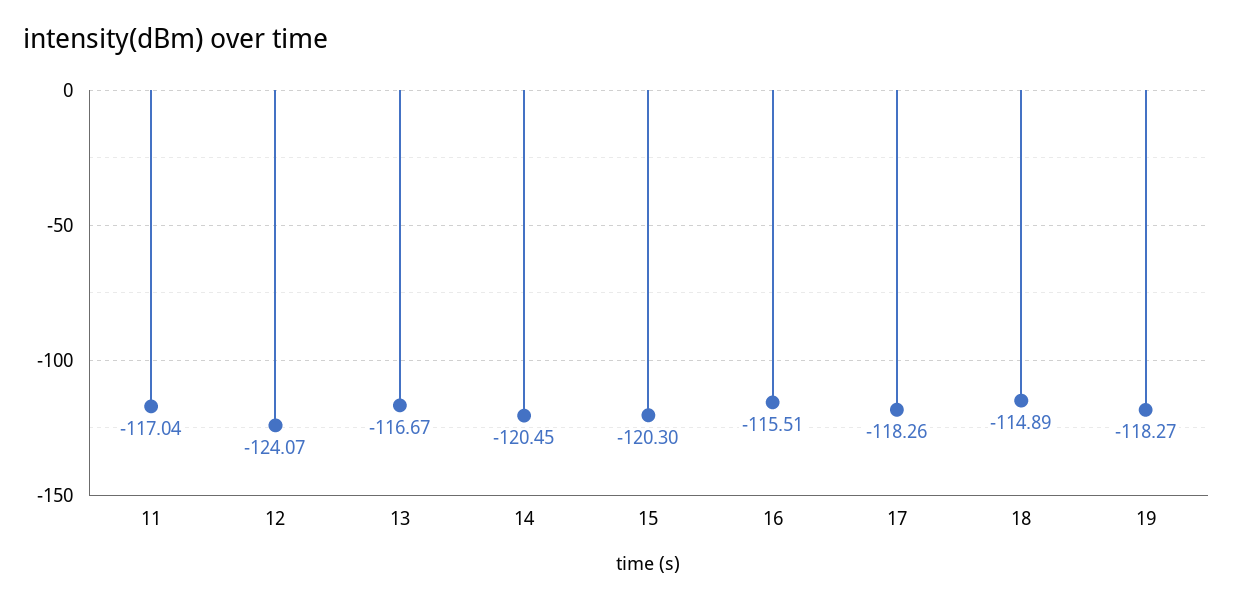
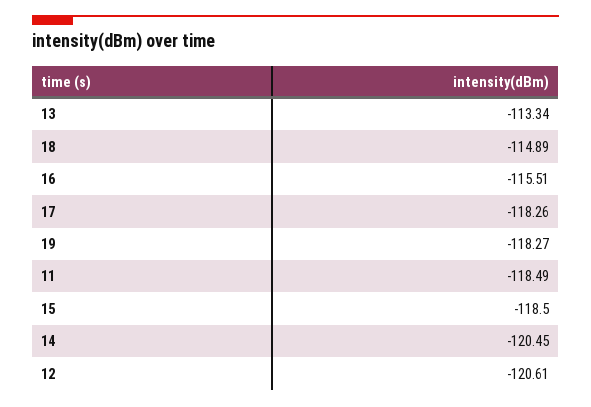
11: -117.04 -> -118.49
12: -124.07 -> -120.61
13: -116.67 -> -113.34
15: -120.3 -> -118.5

